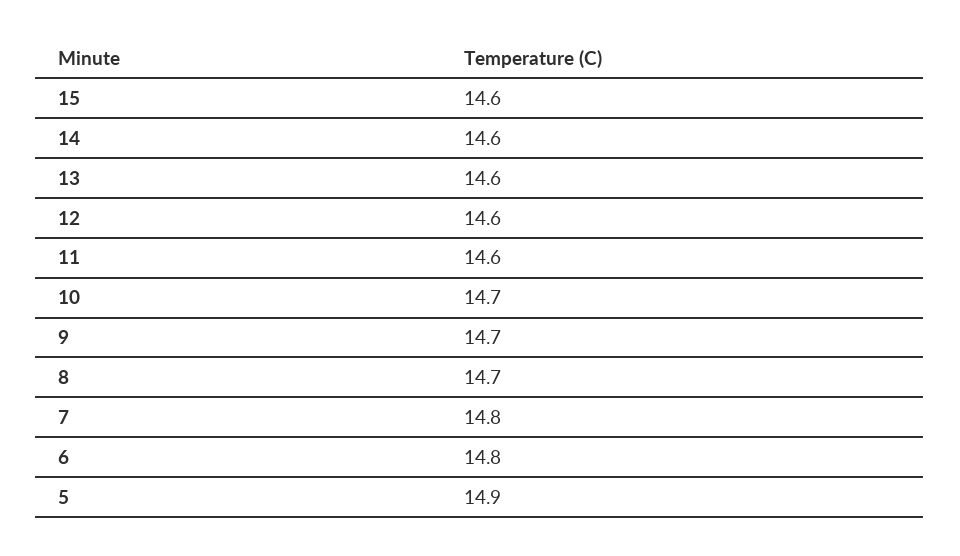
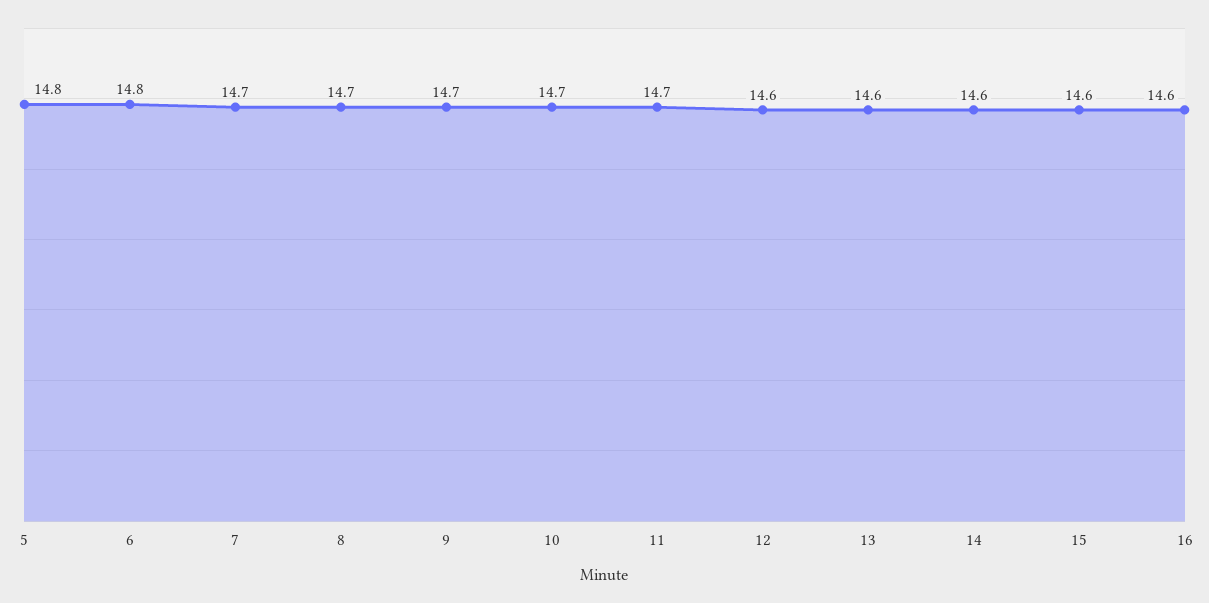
11: 14.6 -> 14.7
7: 14.8 -> 14.7
5: 14.9 -> 14.8
16: none -> 14.6

